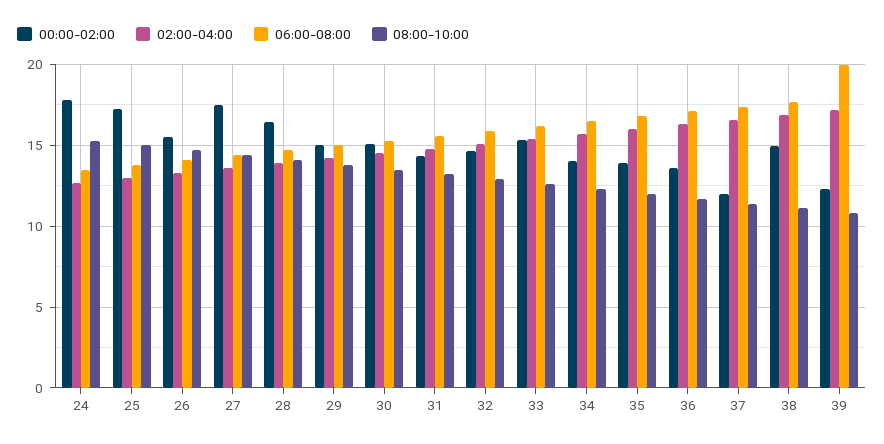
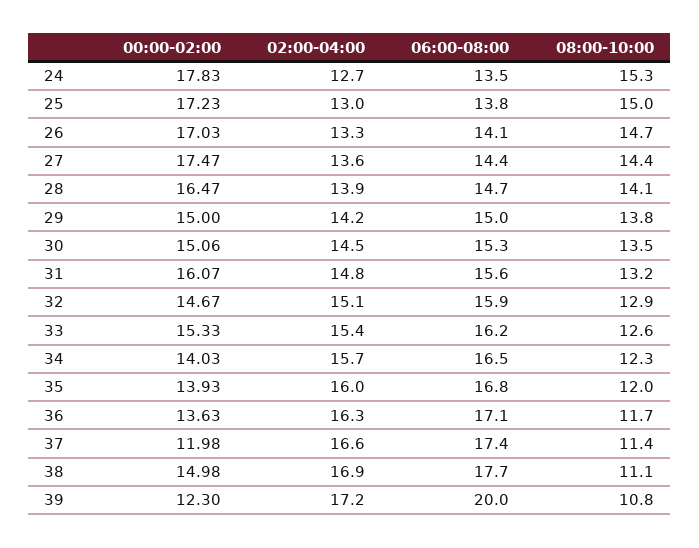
00:00-02:00, 26: 15.5 -> 17.03
00:00-02:00, 31: 14.5 -> 16.07

